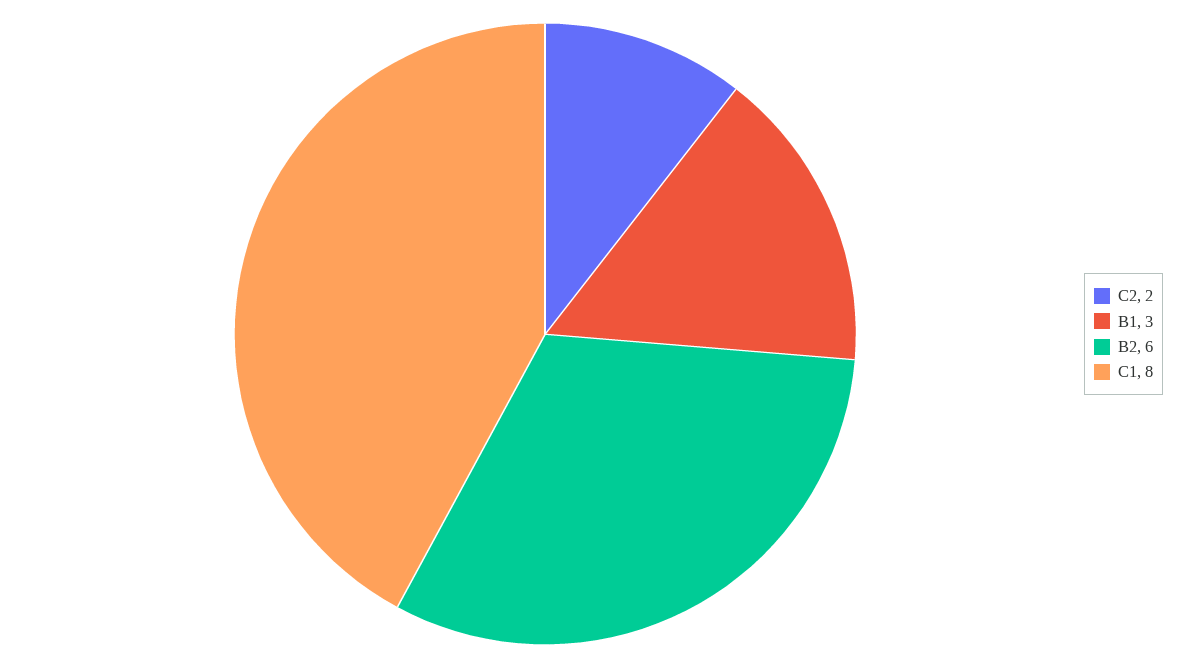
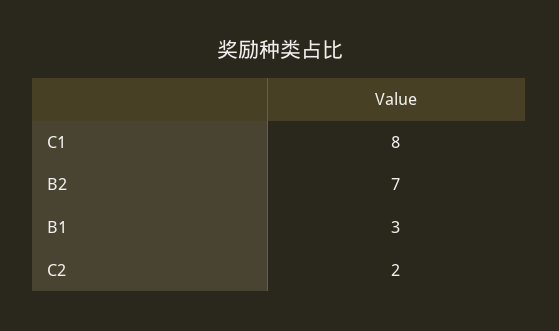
B2: 6 -> 7

